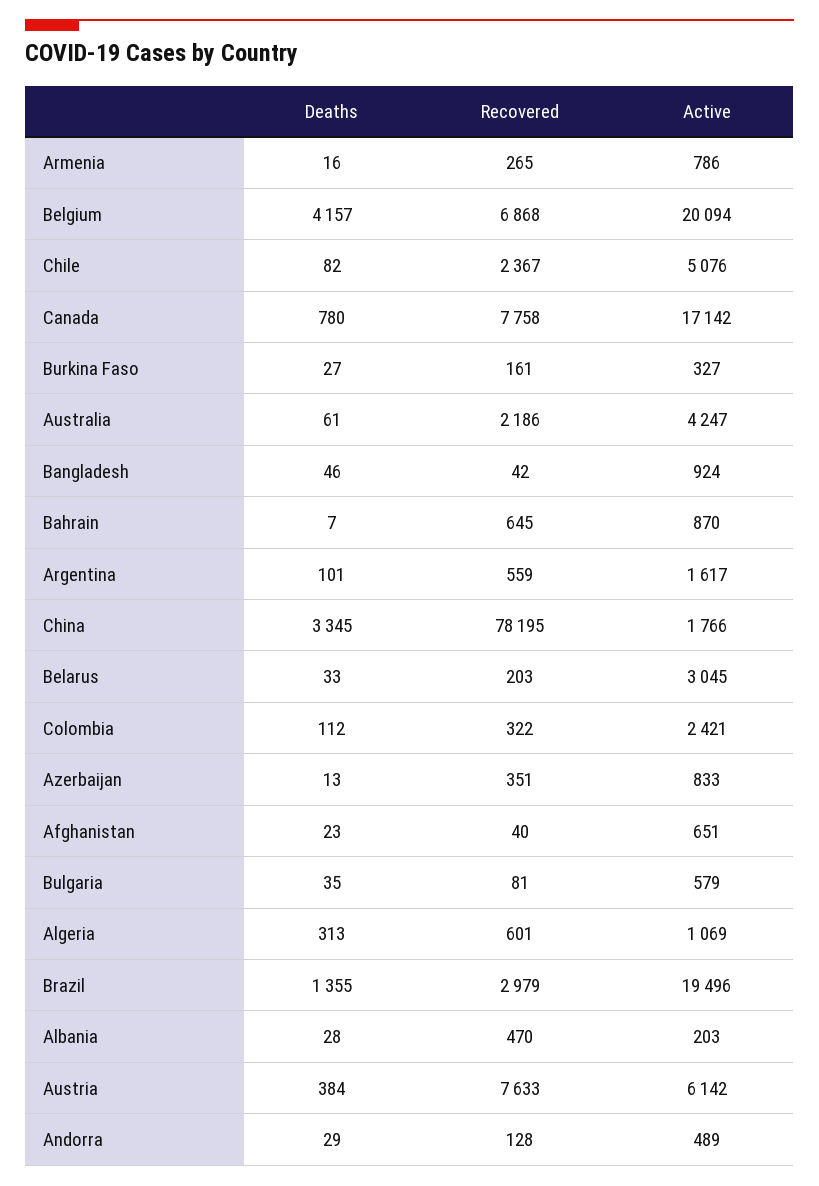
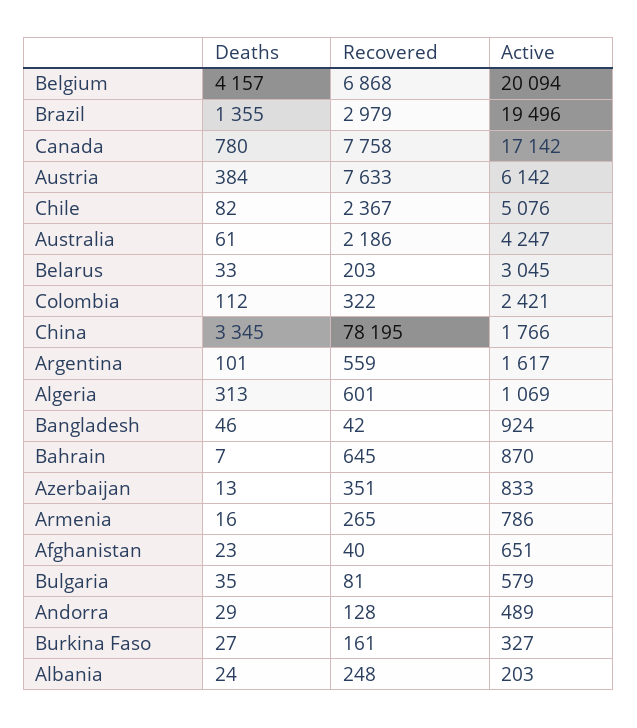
Deaths, Albania: 28 -> 24
Recovered, Albania: 470 -> 248

